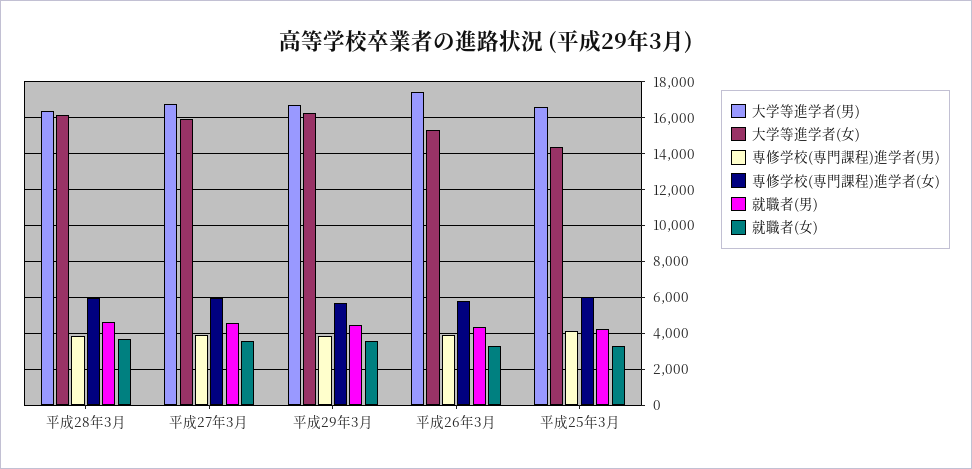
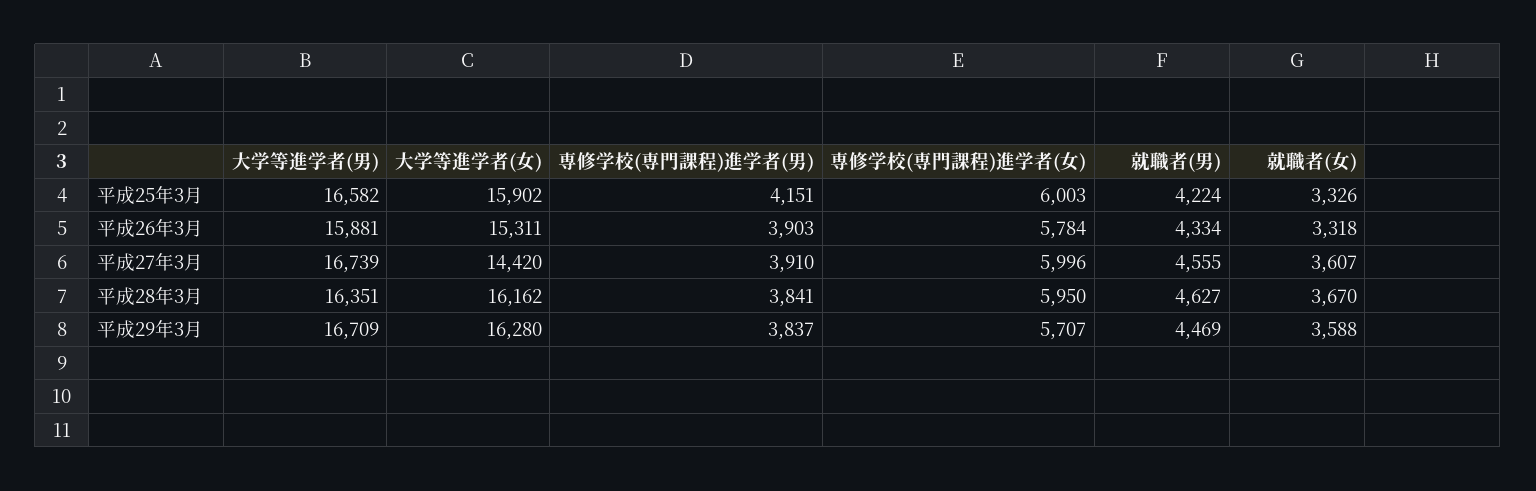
大学等進学者(女), 平成27年3月: 16000 -> 14420
大学等進学者(男), 平成26年3月: 17500 -> 15881
大学等進学者(女), 平成25年3月: 14500 -> 15902

